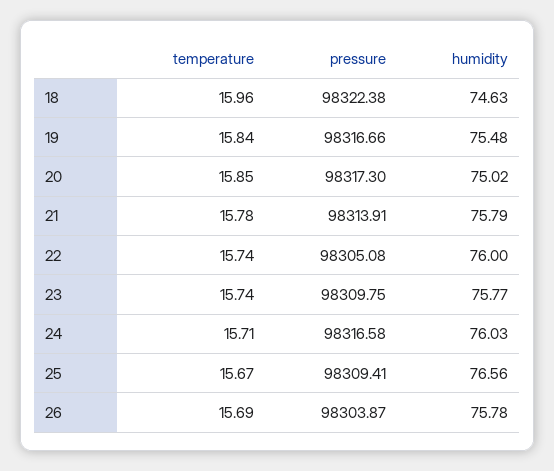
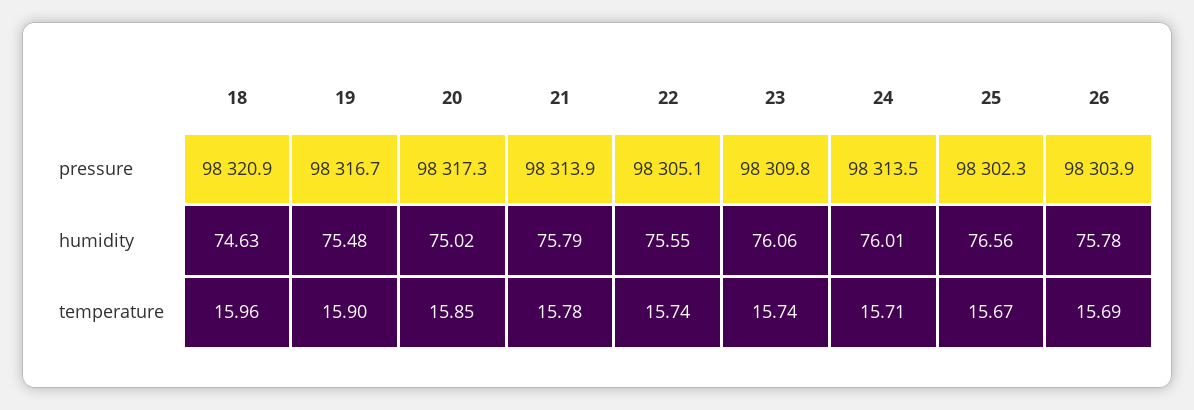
pressure, 18: 98322.38 -> 98320.9
temperature, 19: 15.84 -> 15.9
humidity, 22: 76 -> 75.55
humidity, 23: 75.77 -> 76.06
pressure, 24: 98316.58 -> 98313.5
humidity, 24: 76.03 -> 76.01
pressure, 25: 98309.41 -> 98302.3

